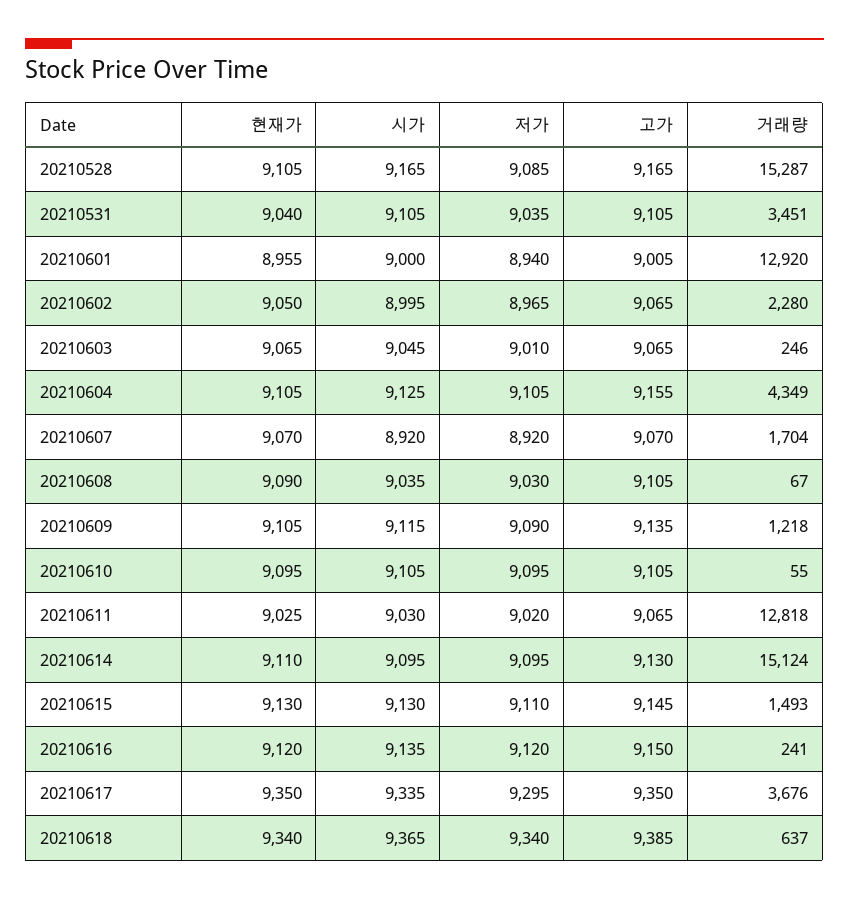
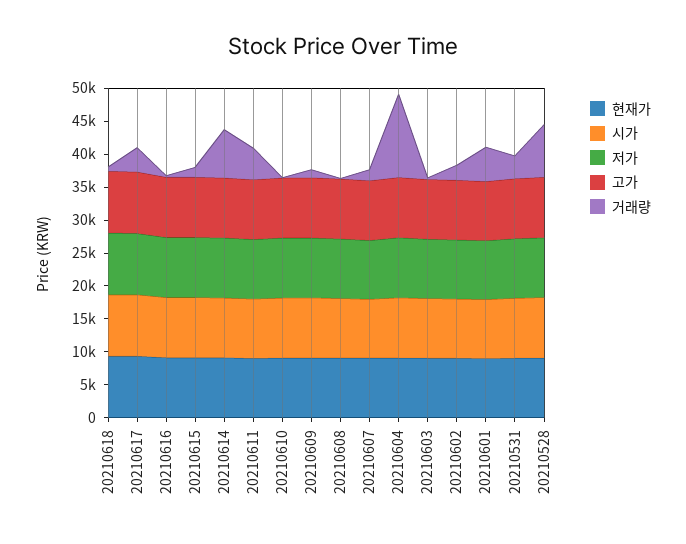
거래량, 20210528: 15287 -> 7500
거래량, 20210601: 12920 -> 5000
거래량, 20210604: 4349 -> 12500
거래량, 20210611: 12818 -> 5000
거래량, 20210614: 15124 -> 7500

